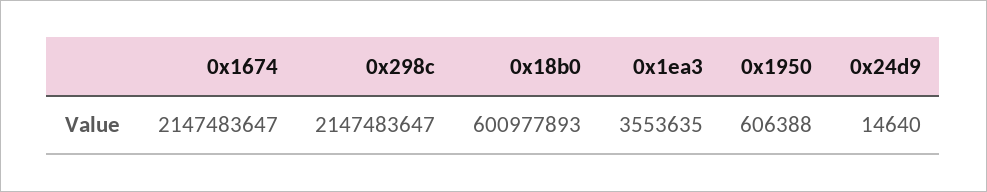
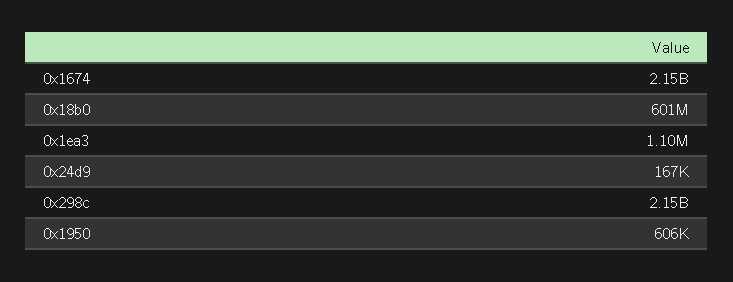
0x1ea3: 3553635 -> 1100000
0x24d9: 14640 -> 167000

